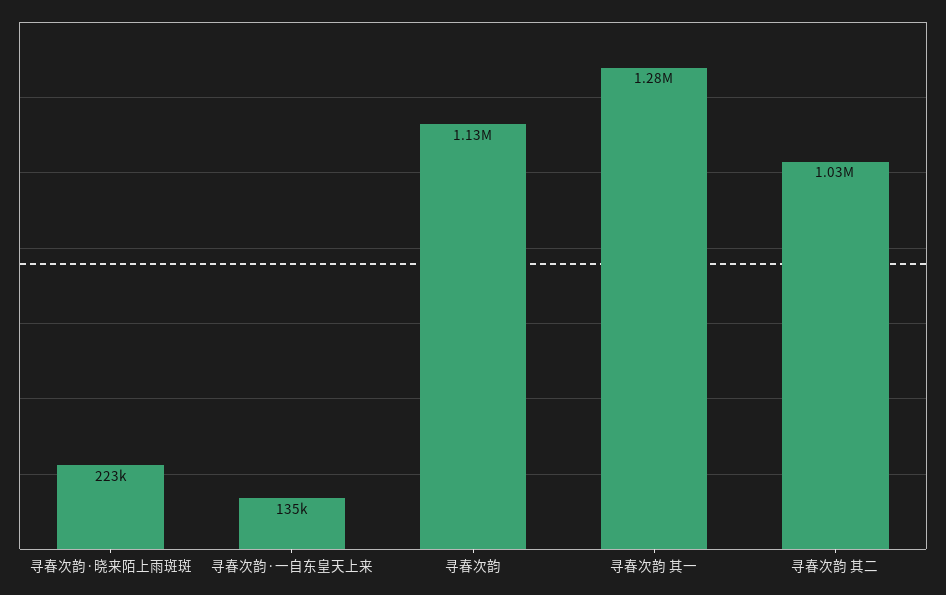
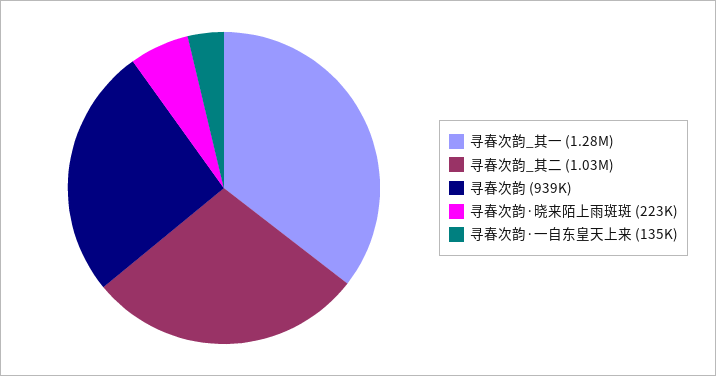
寻春次韵: 1130000 -> 939000

